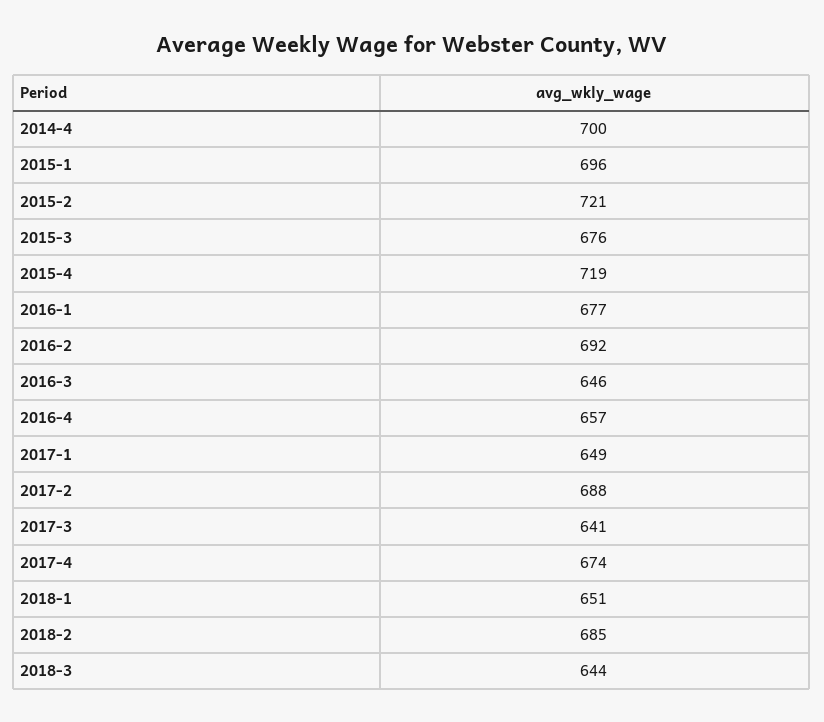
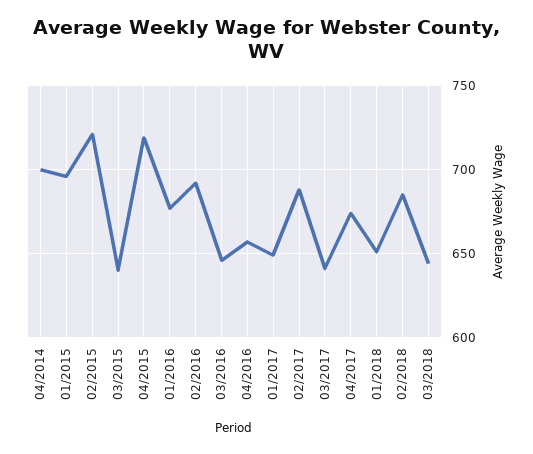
2015-3: 676 -> 640

